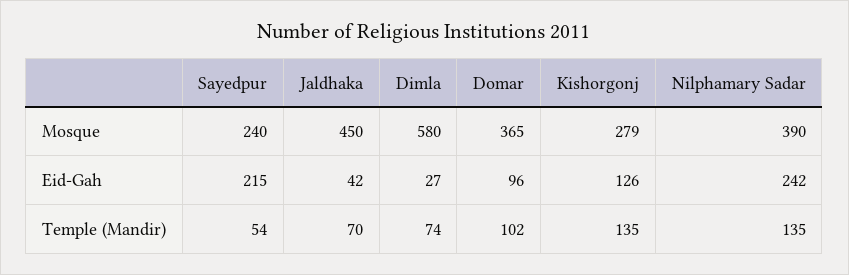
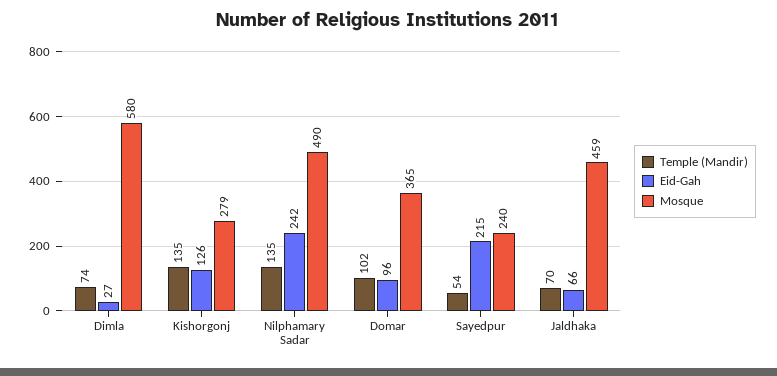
Mosque, Jaldhaka: 450 -> 459
Mosque, Nilphamary Sadar: 390 -> 490
Eid-Gah, Jaldhaka: 42 -> 66

